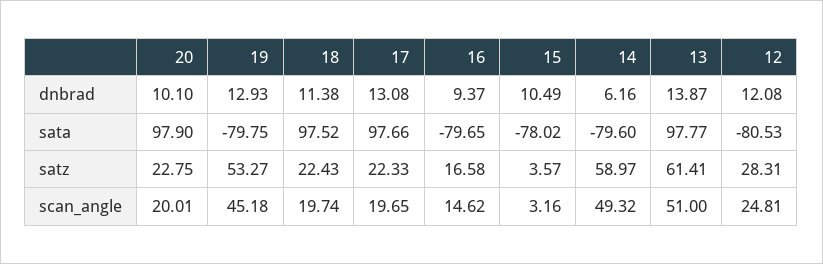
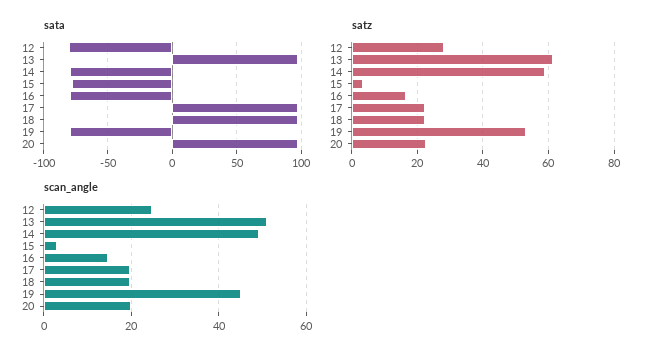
dnbrad, 20: 10.1 -> none
dnbrad, 19: 12.93 -> none
dnbrad, 18: 11.38 -> none
dnbrad, 17: 13.08 -> none
dnbrad, 16: 9.37 -> none
dnbrad, 15: 10.49 -> none
dnbrad, 14: 6.16 -> none
dnbrad, 13: 13.87 -> none
dnbrad, 12: 12.08 -> none

